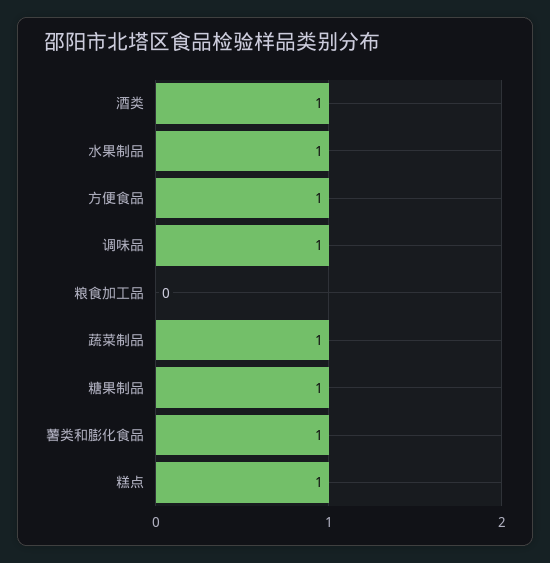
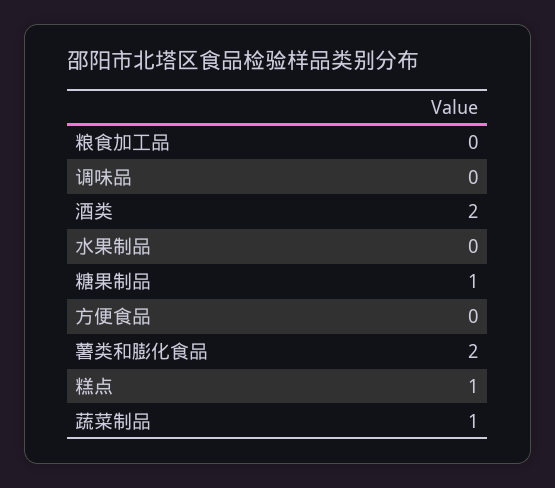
酒类: 1 -> 2
水果制品: 1 -> 0
方便食品: 1 -> 0
调味品: 1 -> 0
薯类和膨化食品: 1 -> 2

